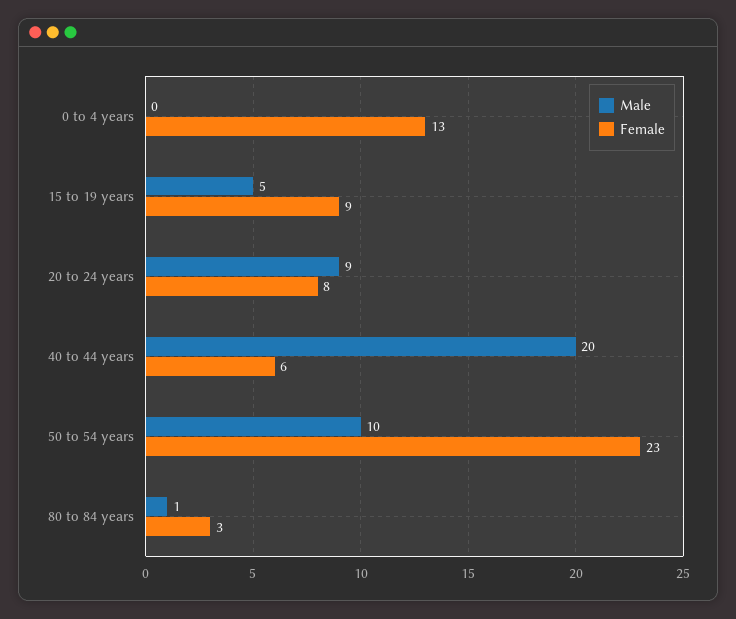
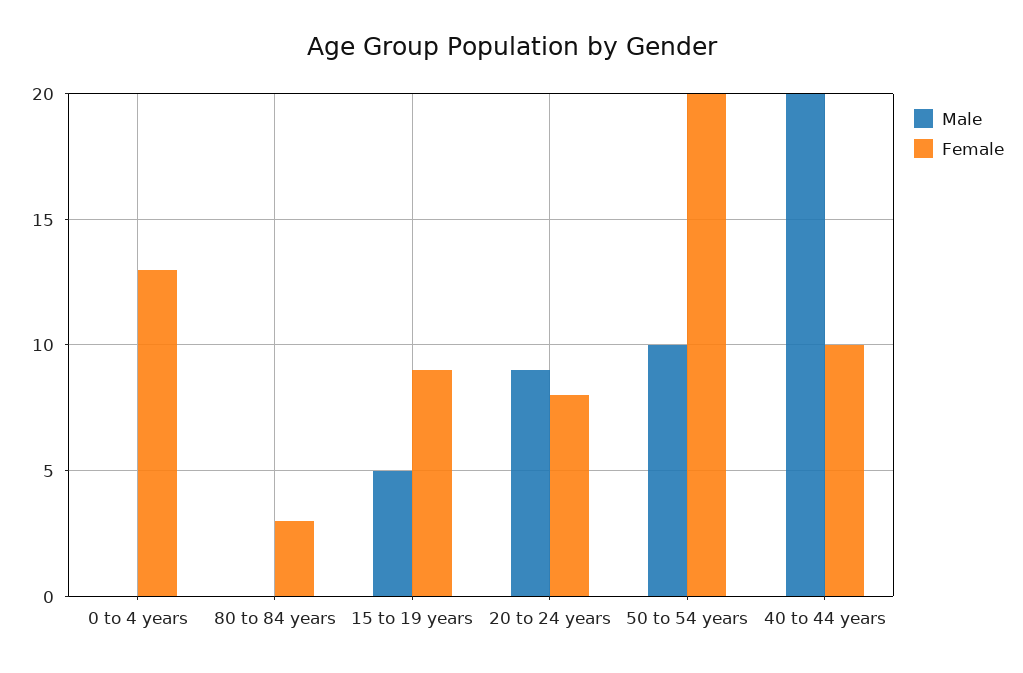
Female, 40 to 44 years: 6 -> 10
Female, 50 to 54 years: 23 -> 20
Male, 80 to 84 years: 1 -> 0

